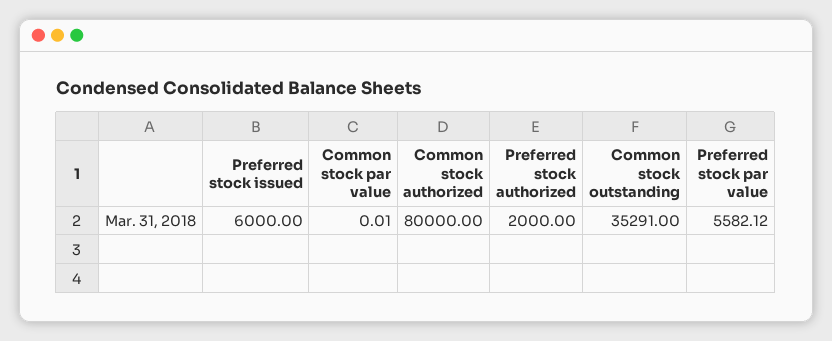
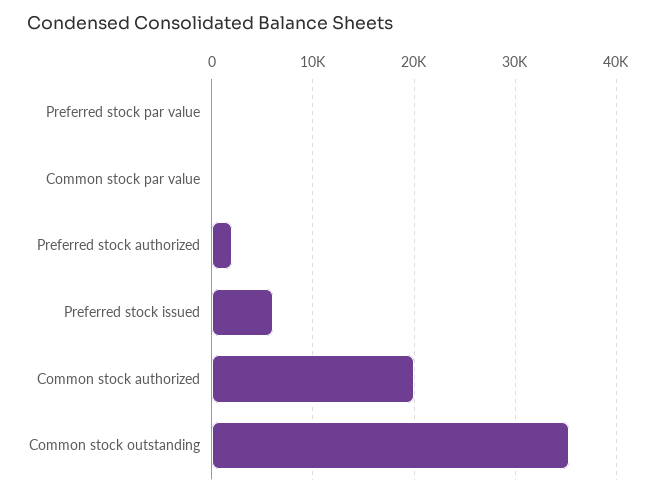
Common stock authorized: 80000 -> 20000
Preferred stock par value: 5582.12 -> 0

